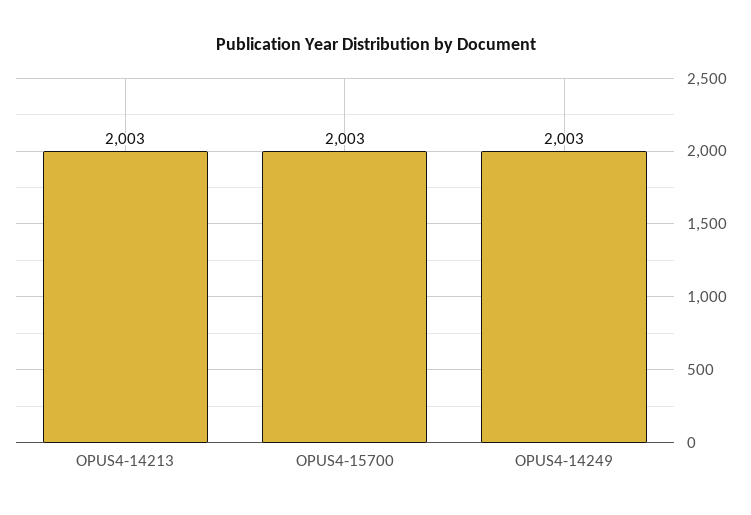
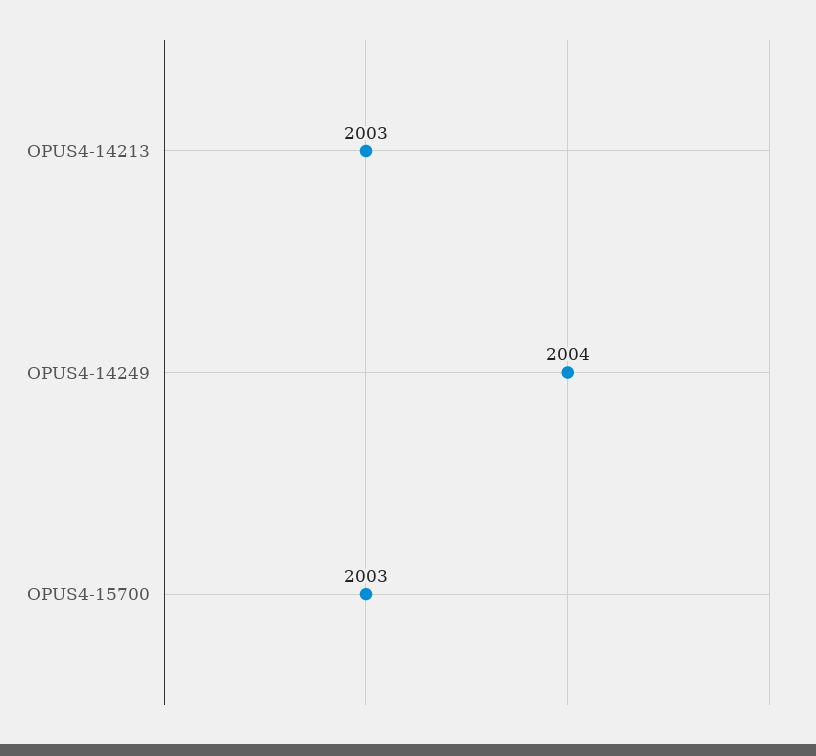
OPUS4-14249: 2003 -> 2004

